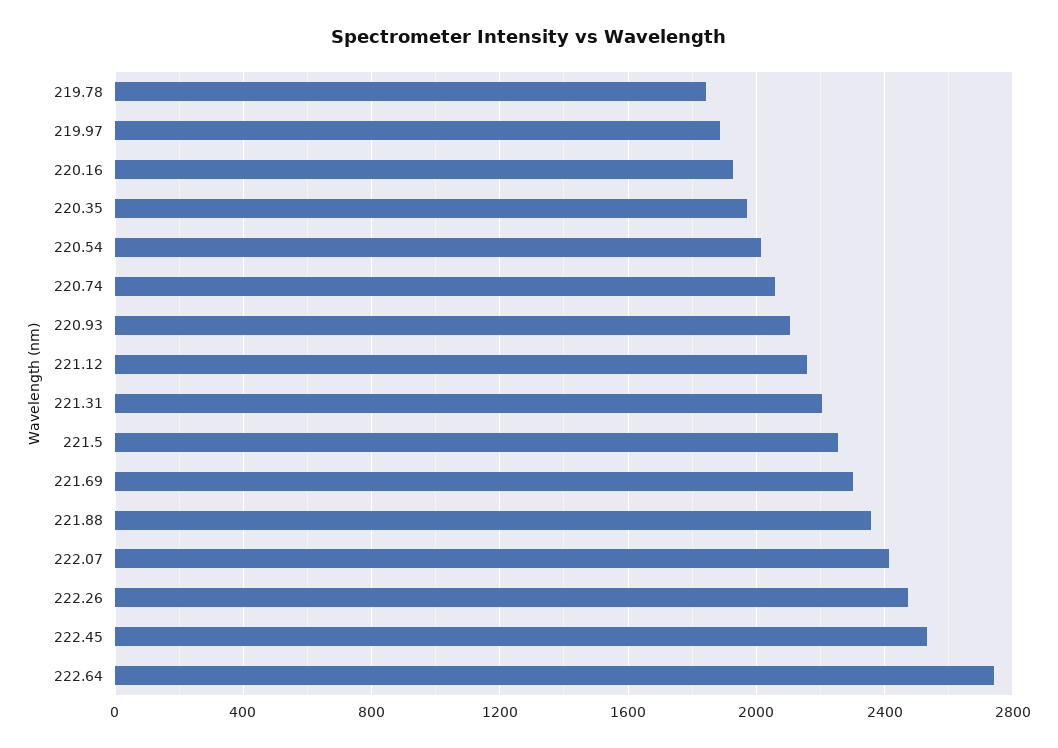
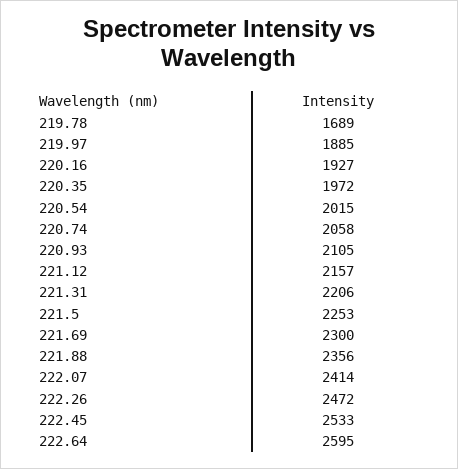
219.78: 1850 -> 1689
222.64: 2750 -> 2595

